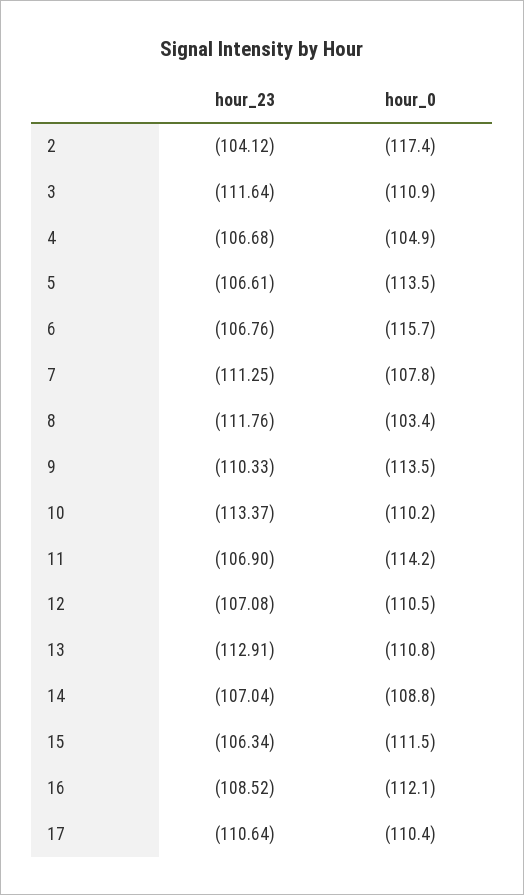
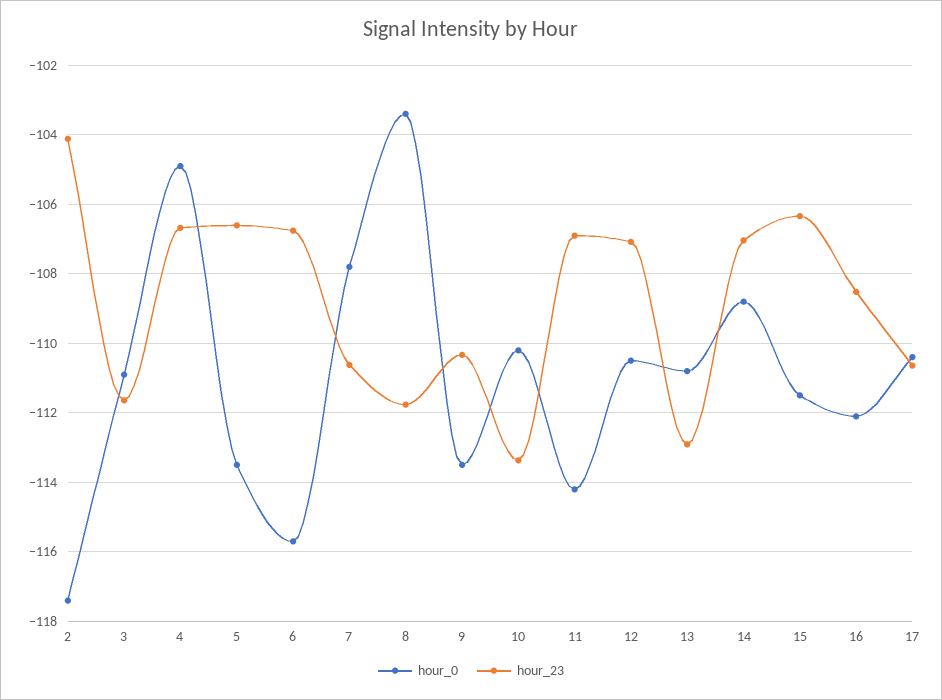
hour_23, 7: -111.25 -> -110.6

